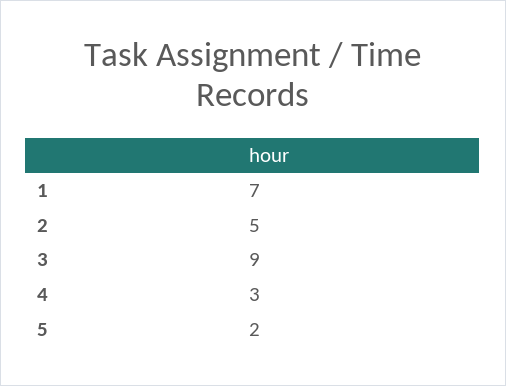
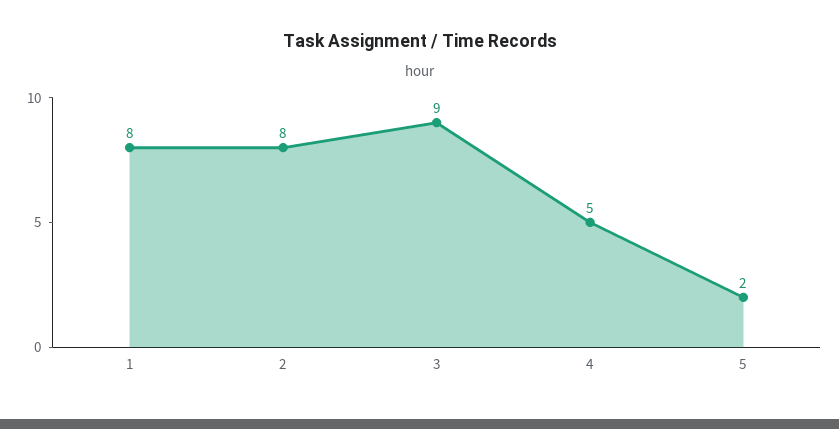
1: 7 -> 8
2: 5 -> 8
4: 3 -> 5

